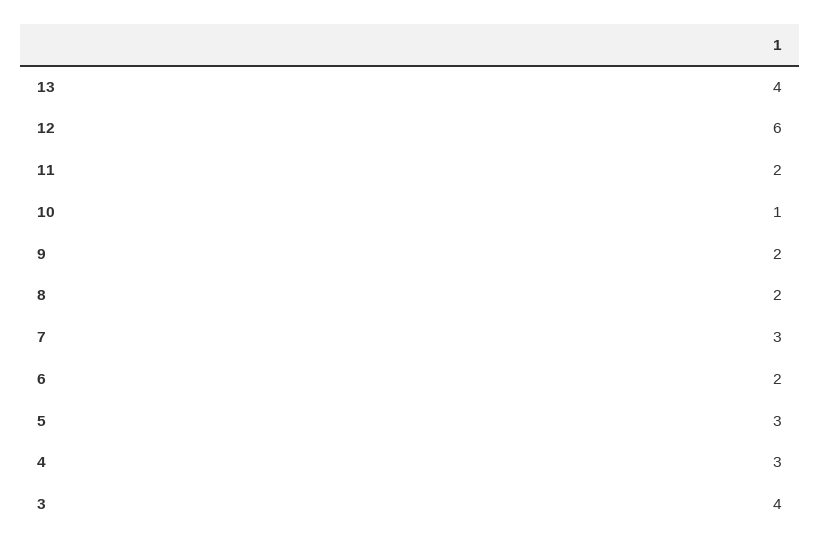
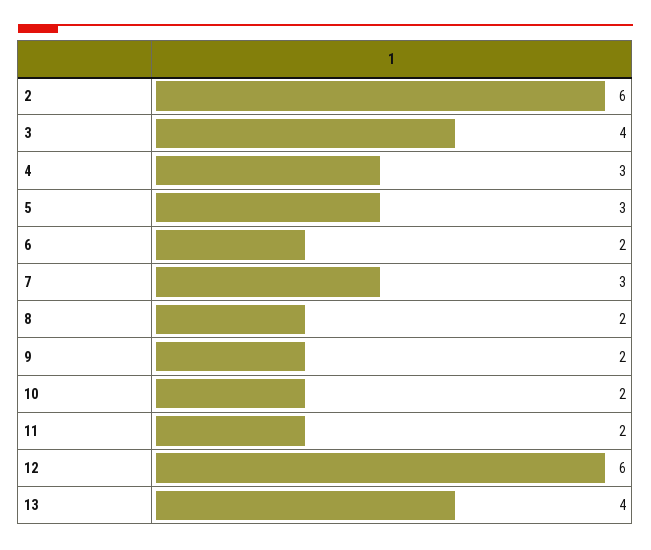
10: 1 -> 2
2: none -> 6

